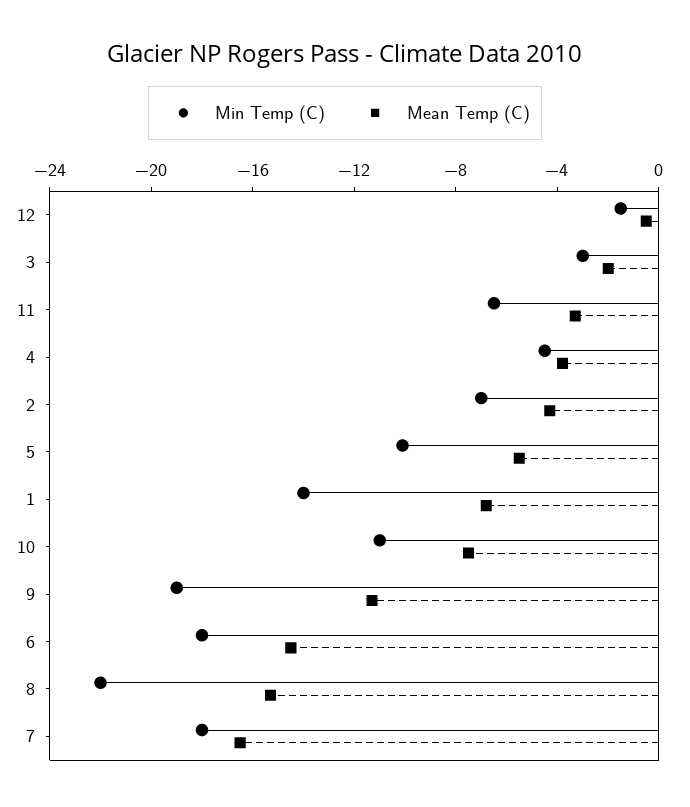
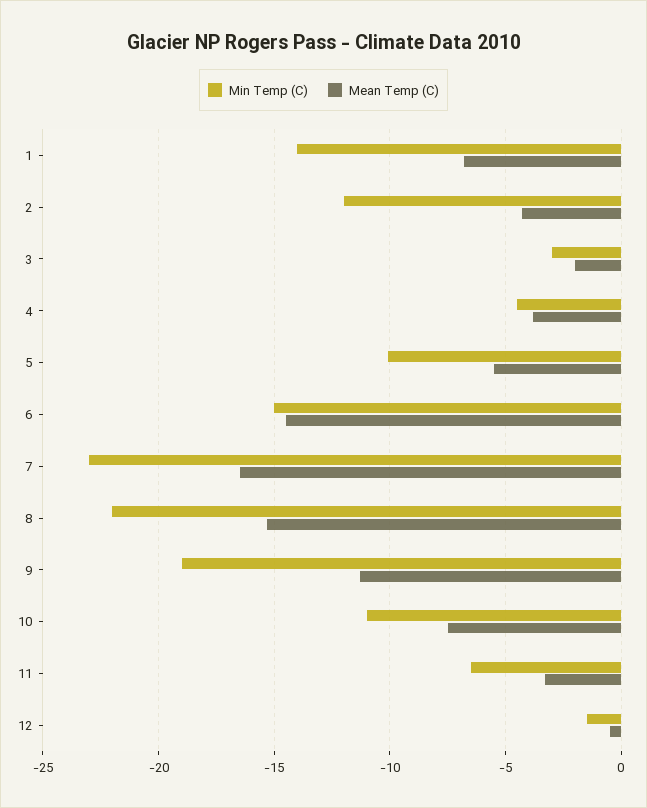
Min Temp (C), 2: -7 -> -12
Min Temp (C), 6: -18 -> -15
Min Temp (C), 7: -18 -> -23

